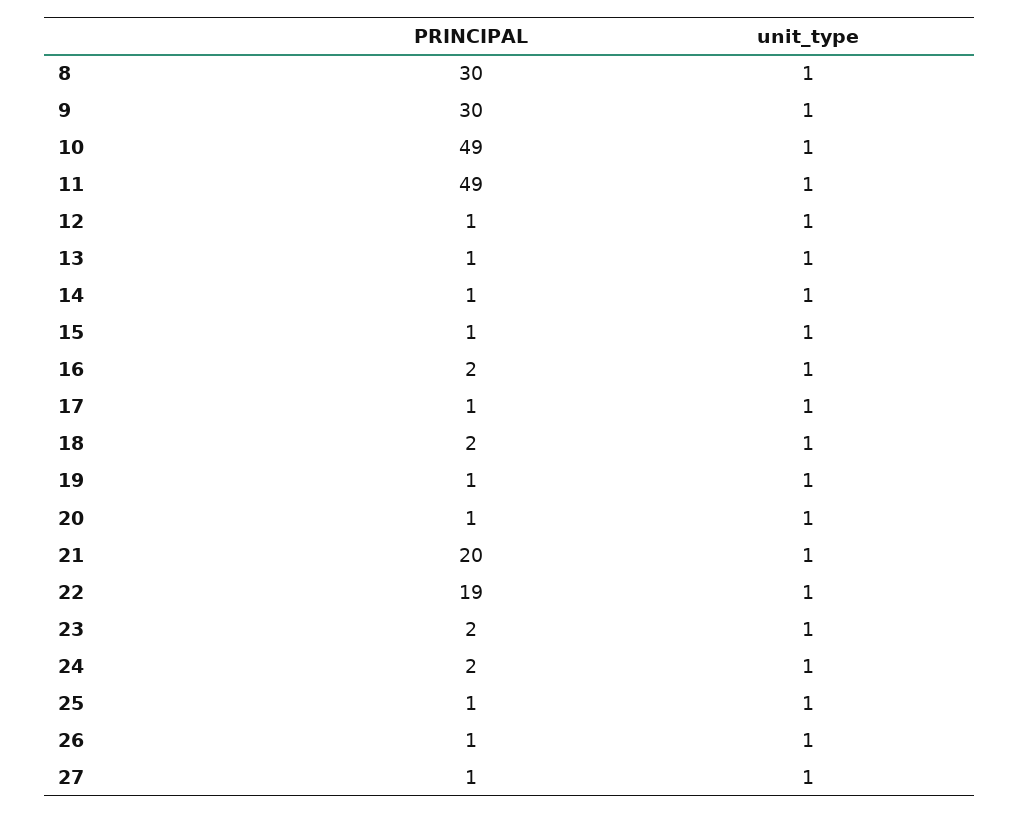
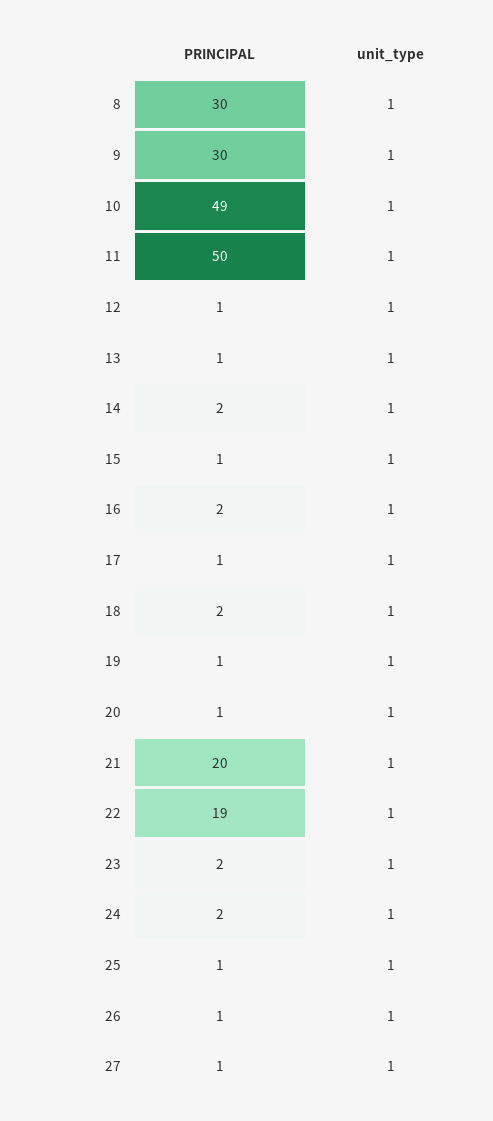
PRINCIPAL, 11: 49 -> 50
PRINCIPAL, 14: 1 -> 2

